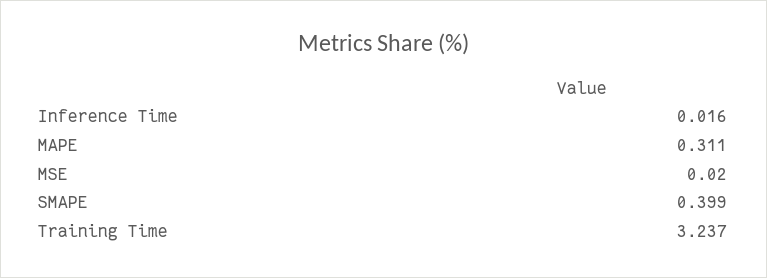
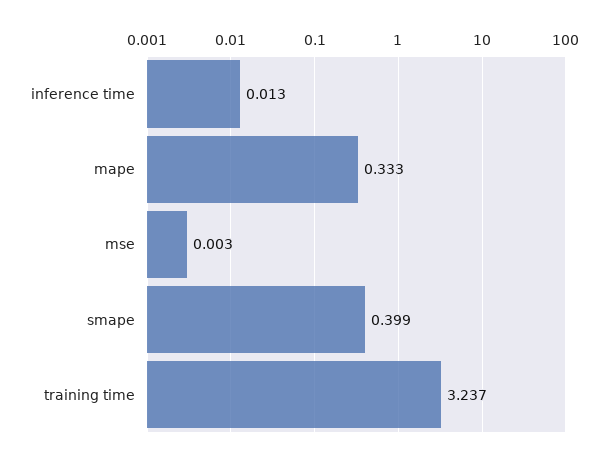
Inference Time: 0.016 -> 0.013
MAPE: 0.311 -> 0.333
MSE: 0.02 -> 0.003

